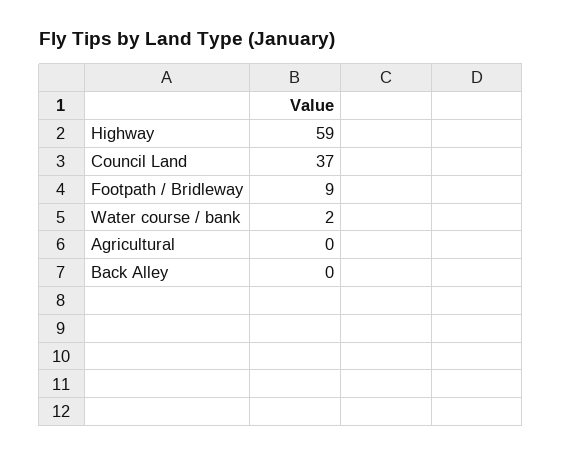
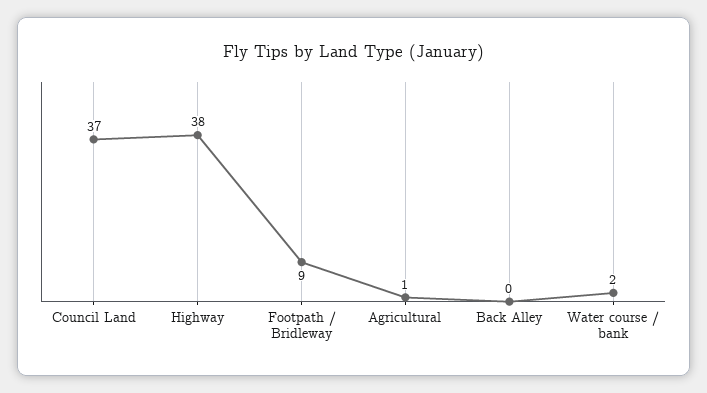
Highway: 59 -> 38
Agricultural: 0 -> 1

